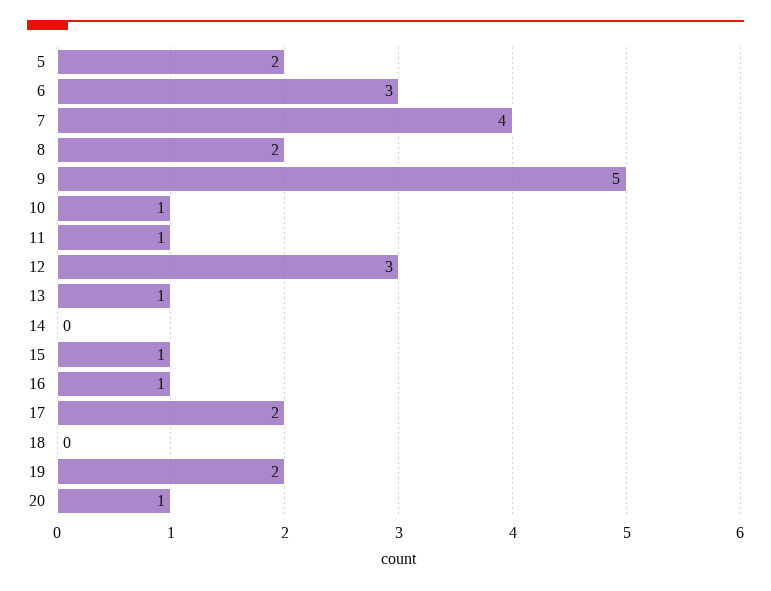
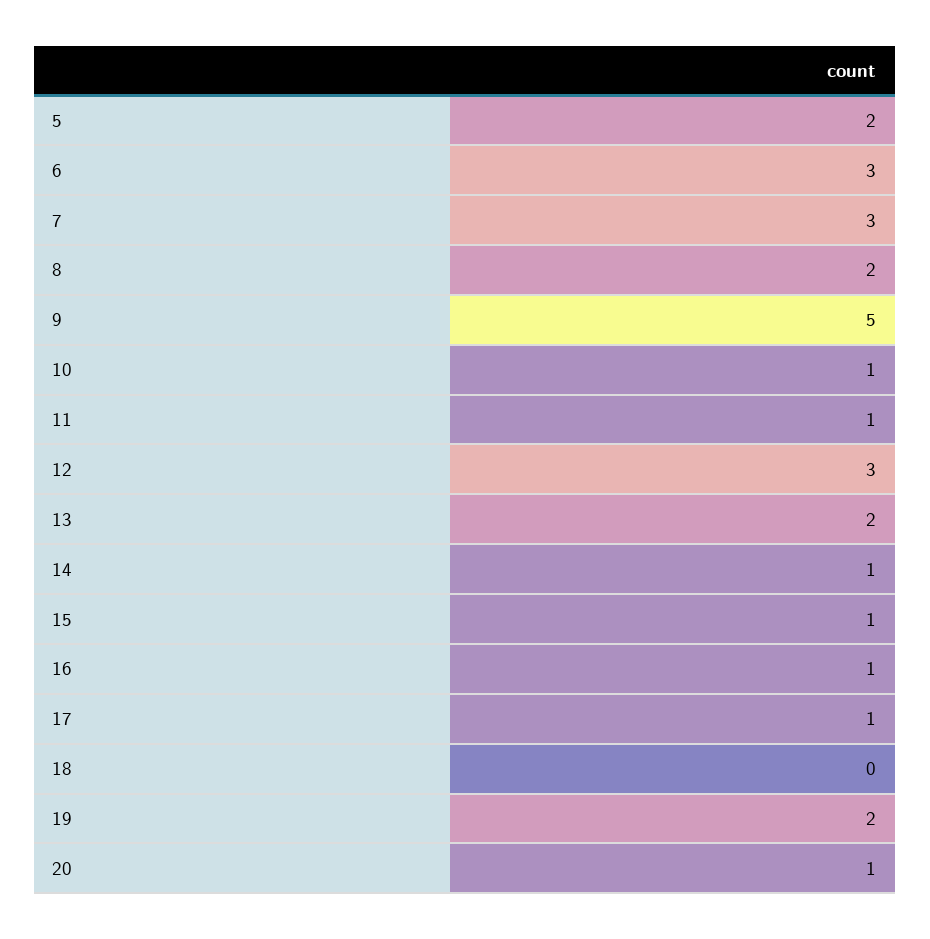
7: 4 -> 3
13: 1 -> 2
14: 0 -> 1
17: 2 -> 1

